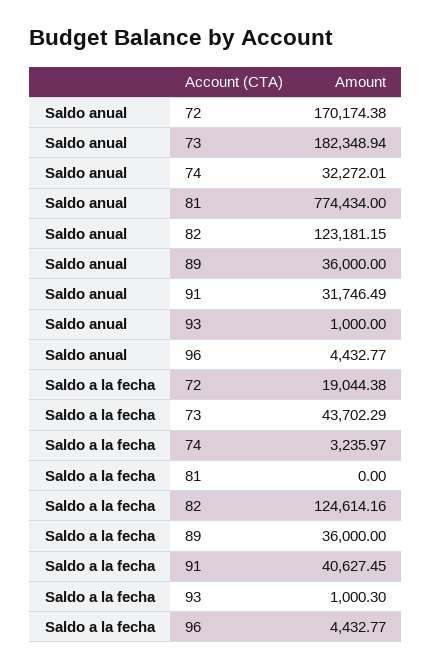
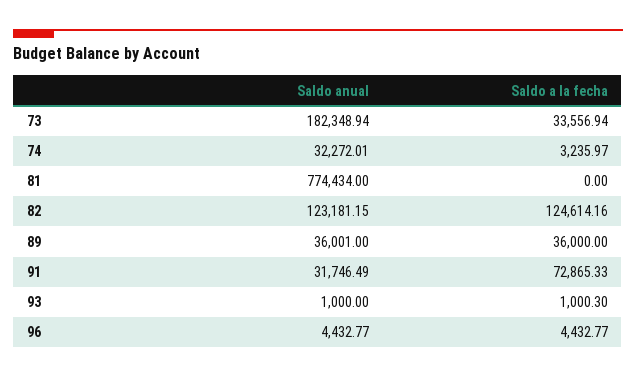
Saldo anual, 72: 170174.38 -> none
Saldo anual, 89: 36000 -> 36001
Saldo a la fecha, 72: 19044.38 -> none
Saldo a la fecha, 73: 43702.29 -> 33556.94
Saldo a la fecha, 91: 40627.45 -> 72865.33

